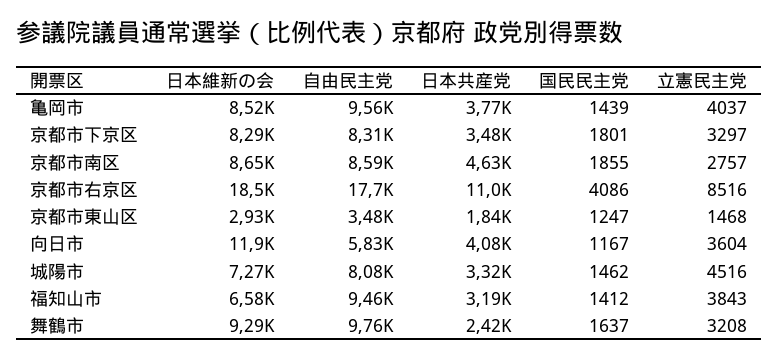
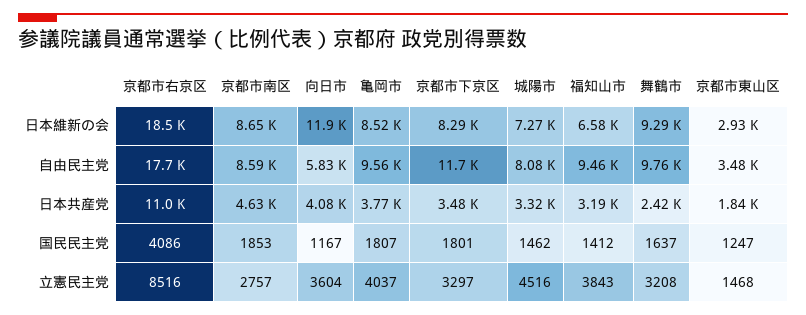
国民民主党, 亀岡市: 1439 -> 1807
自由民主党, 京都市下京区: 8310 -> 11700
国民民主党, 京都市南区: 1855 -> 1853

